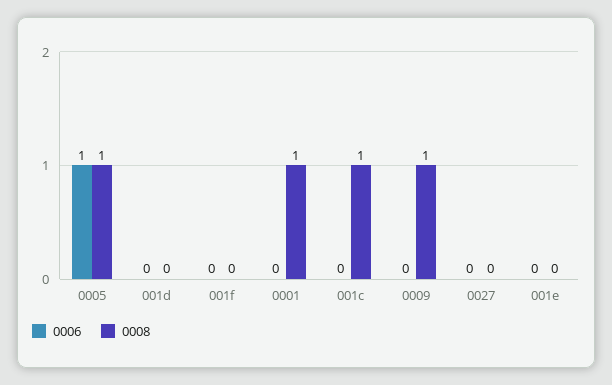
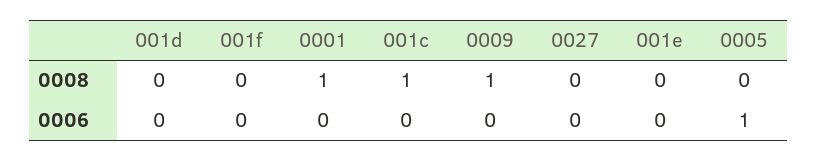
0008, 0005: 1 -> 0

